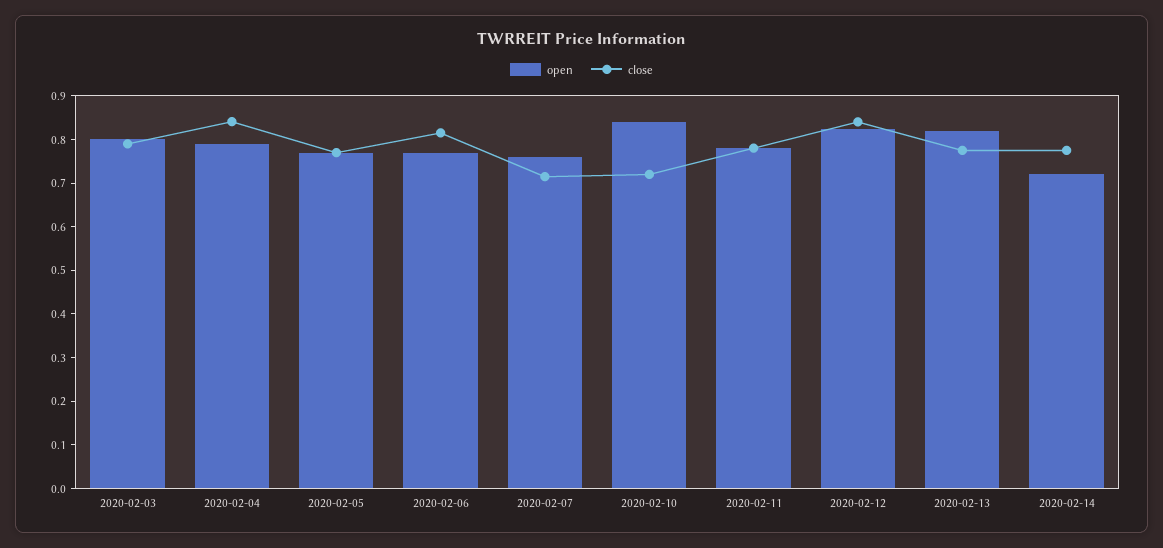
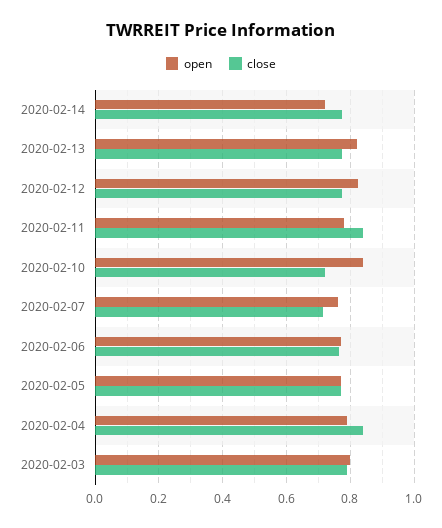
close, 2020-02-06: 0.82 -> 0.76
close, 2020-02-11: 0.78 -> 0.84
close, 2020-02-12: 0.84 -> 0.78

